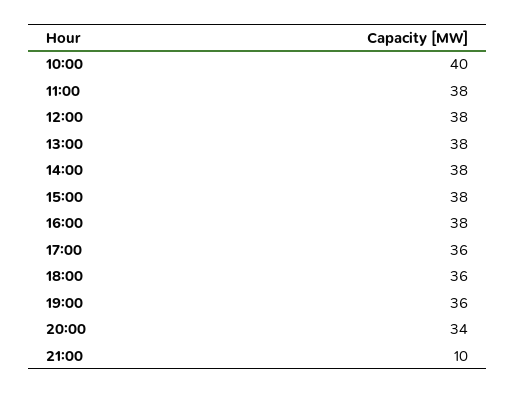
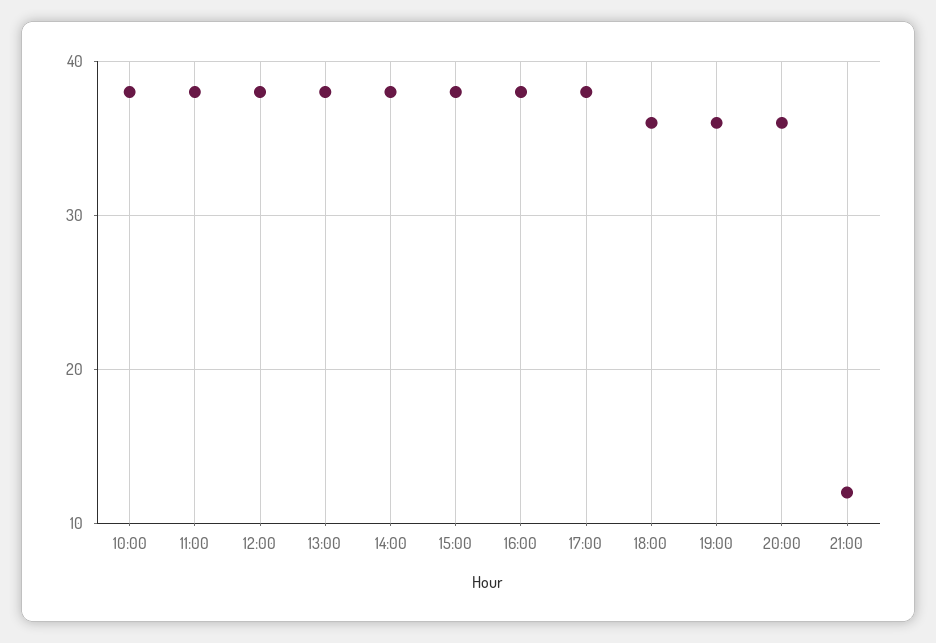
10:00: 40 -> 38
17:00: 36 -> 38
20:00: 34 -> 36
21:00: 10 -> 12

